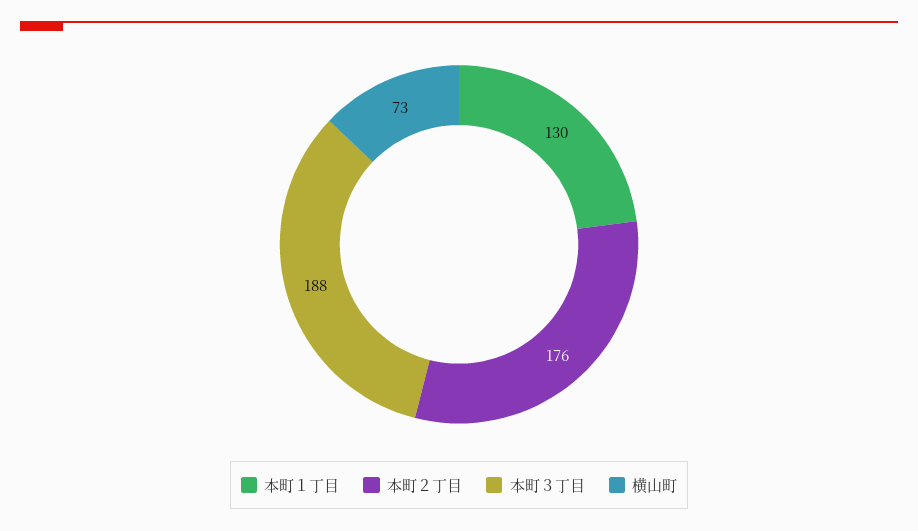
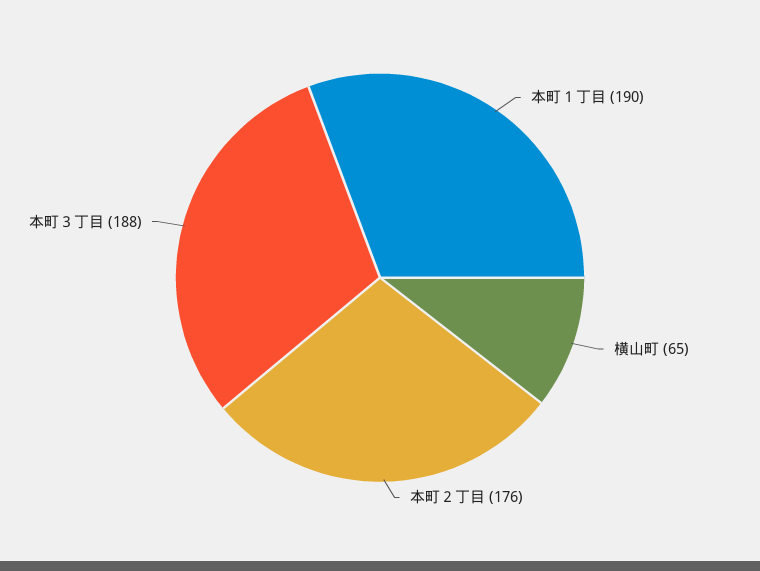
本町１丁目: 130 -> 190
横山町: 73 -> 65

